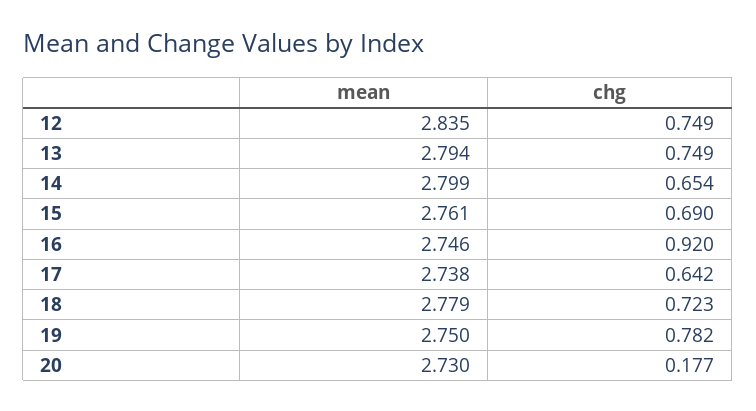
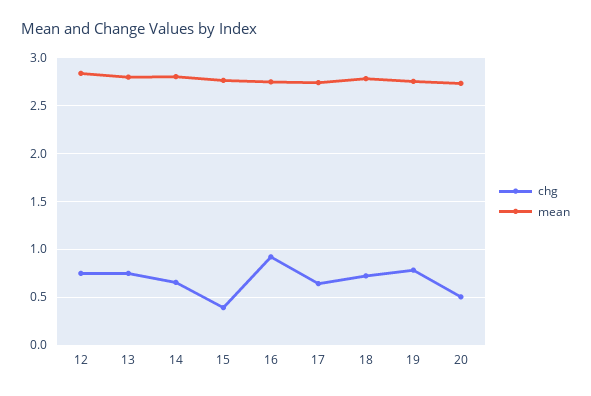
chg, 15: 0.69 -> 0.4
chg, 20: 0.177 -> 0.5

